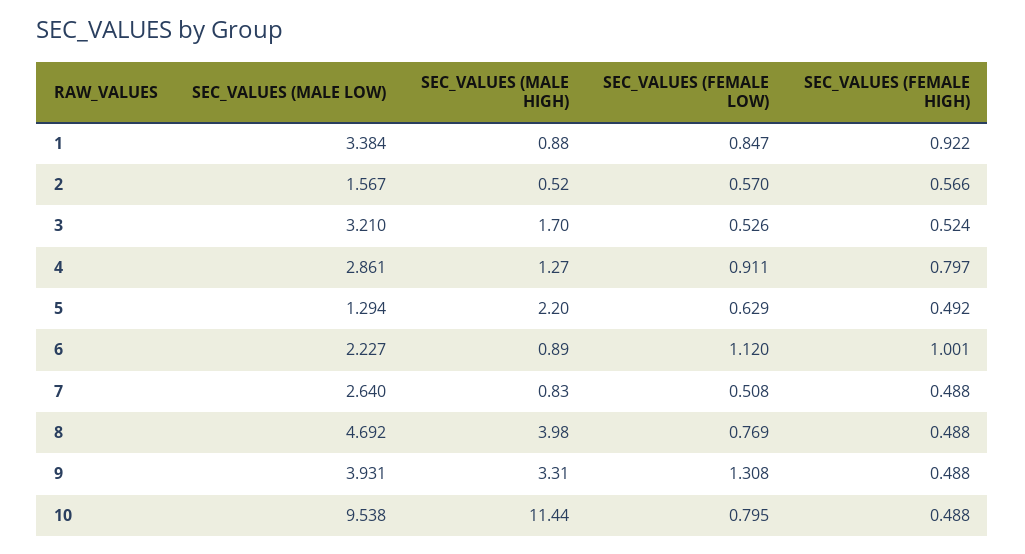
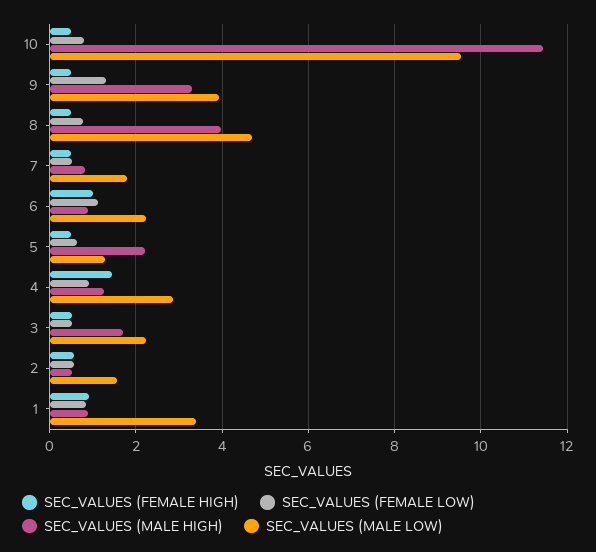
SEC_VALUES (MALE LOW), 3: 3.21 -> 2.2
SEC_VALUES (FEMALE HIGH), 4: 0.797 -> 1.4
SEC_VALUES (MALE LOW), 7: 2.64 -> 1.8

